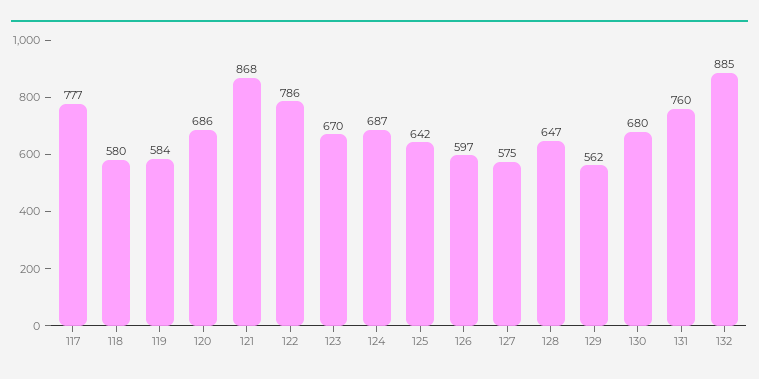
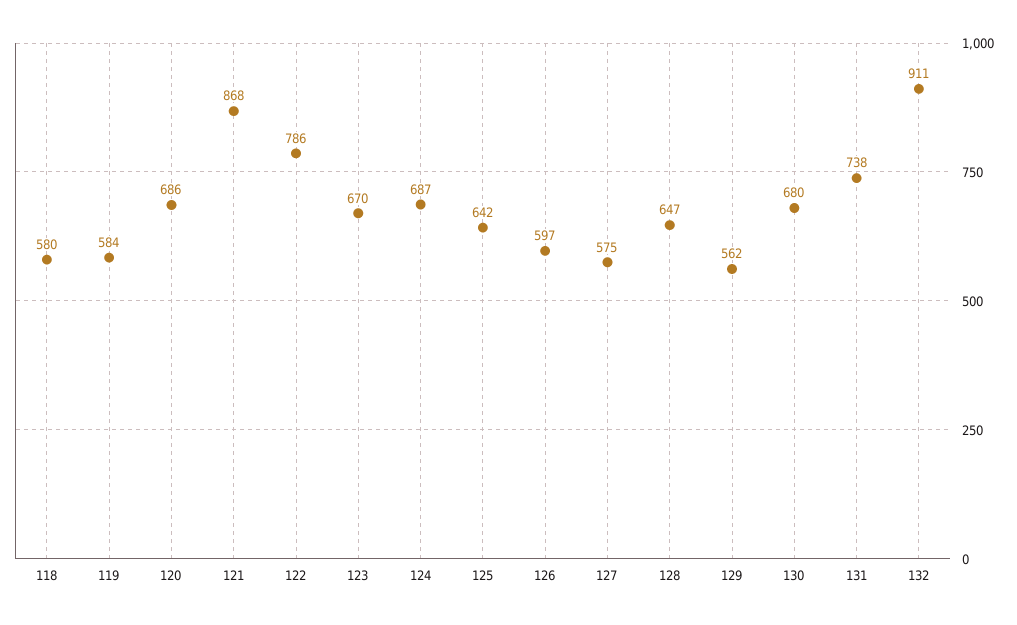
117: 777 -> none
131: 760 -> 738
132: 885 -> 911

